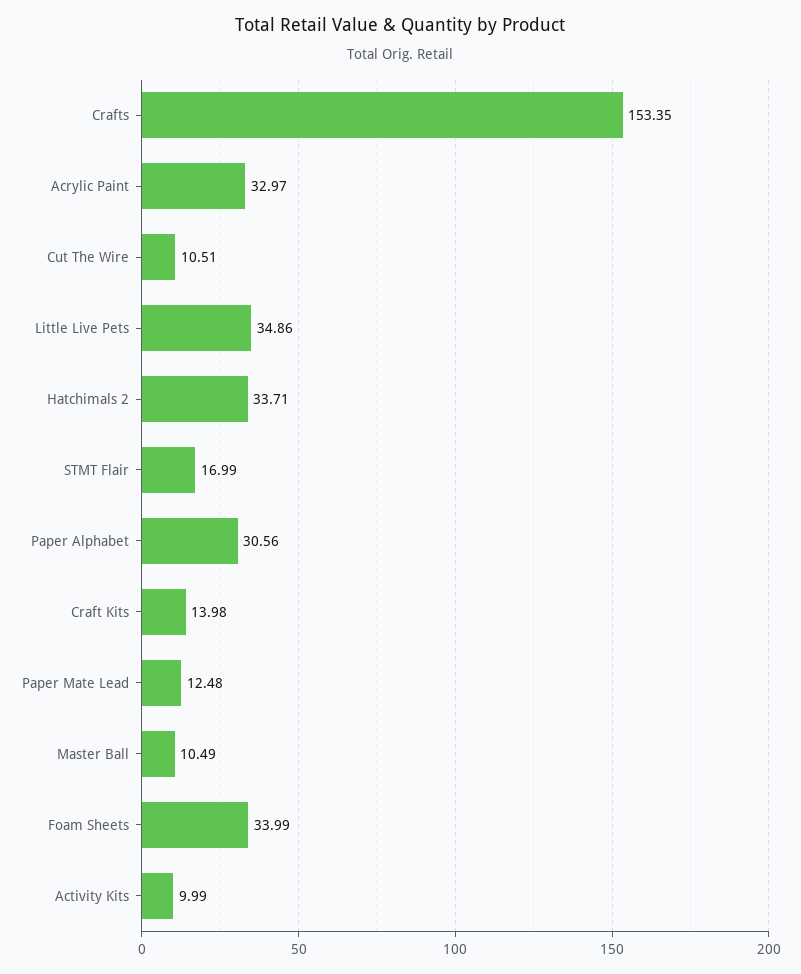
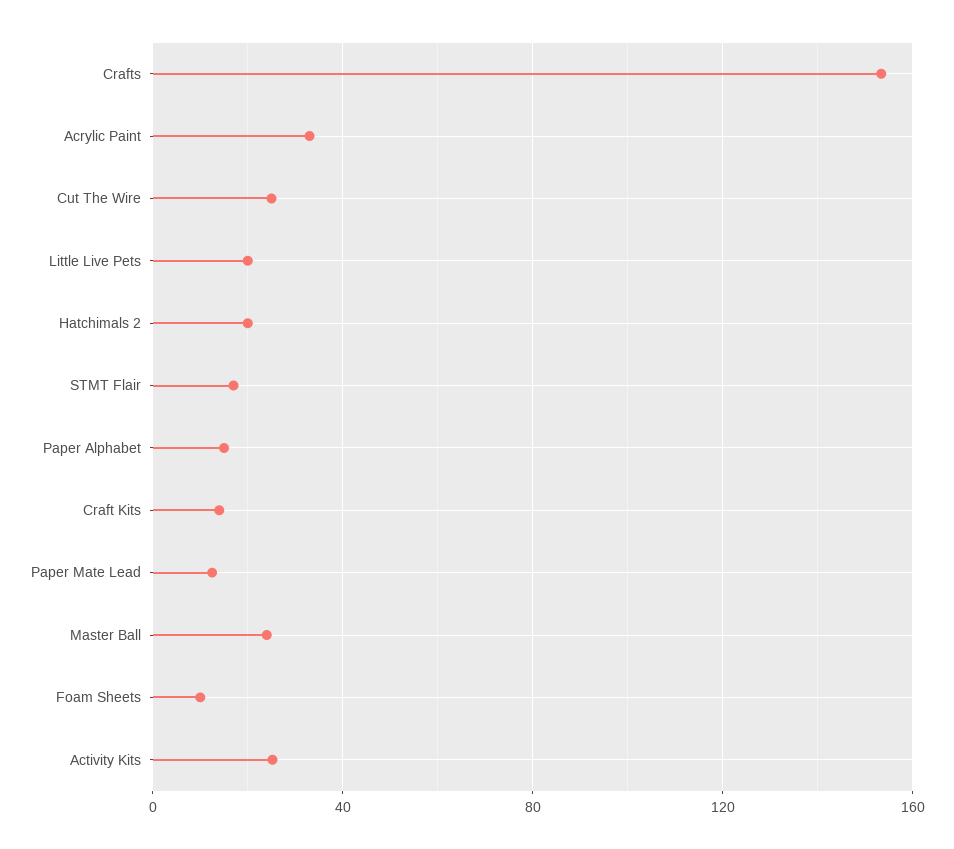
Cut The Wire: 10.51 -> 25
Little Live Pets: 34.86 -> 20
Hatchimals 2: 33.71 -> 20
Paper Alphabet: 30.56 -> 15
Master Ball: 10.49 -> 25
Foam Sheets: 33.99 -> 10
Activity Kits: 9.99 -> 25

